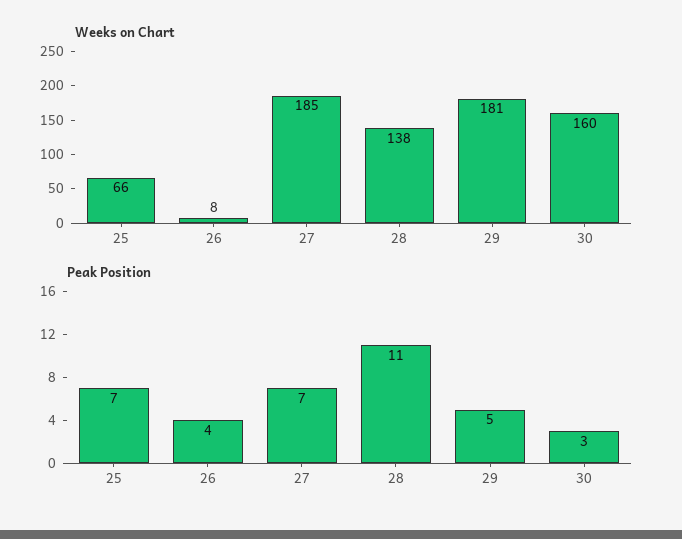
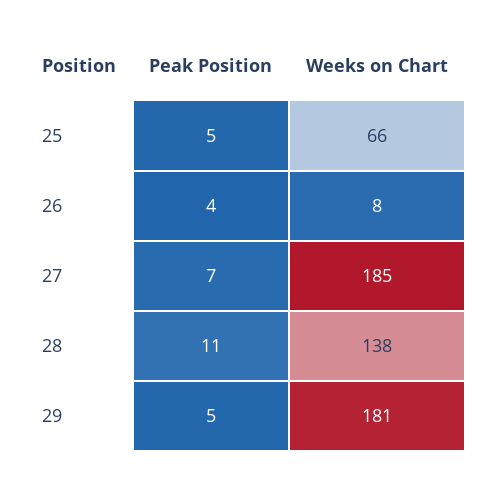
Weeks on Chart, 30: 160 -> none
Peak Position, 25: 7 -> 5
Peak Position, 30: 3 -> none

